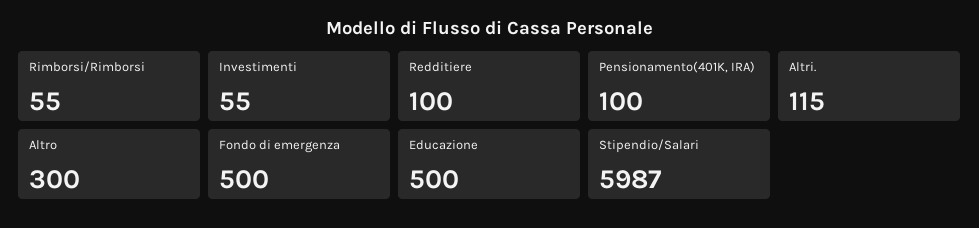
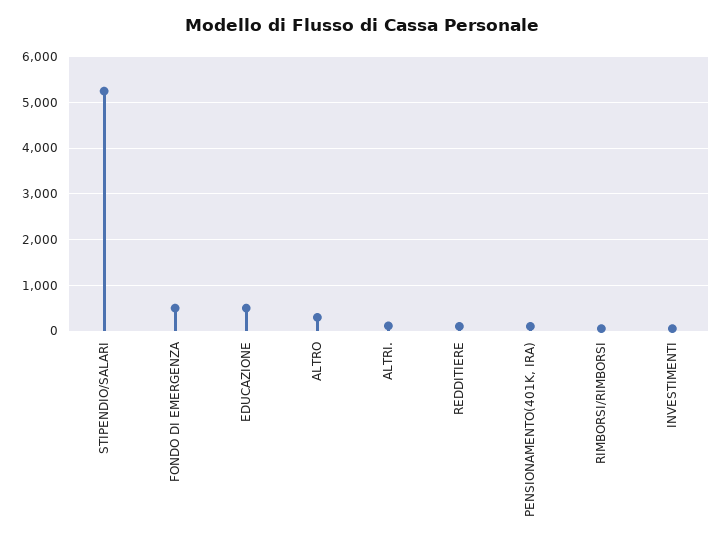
Stipendio/Salari: 5987 -> 5200

